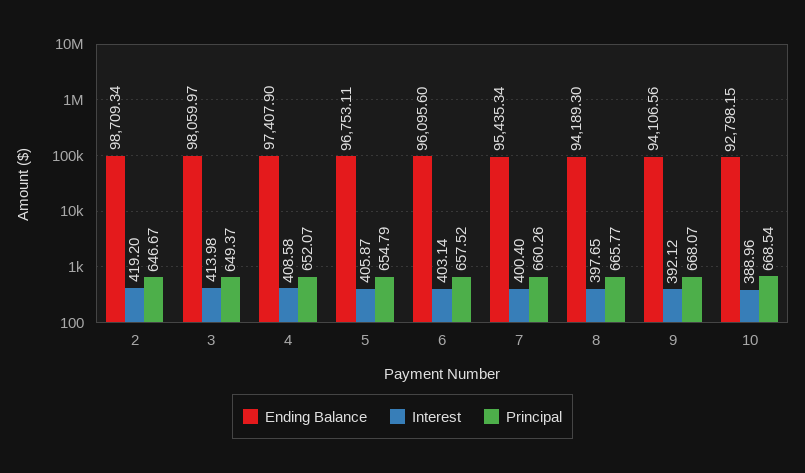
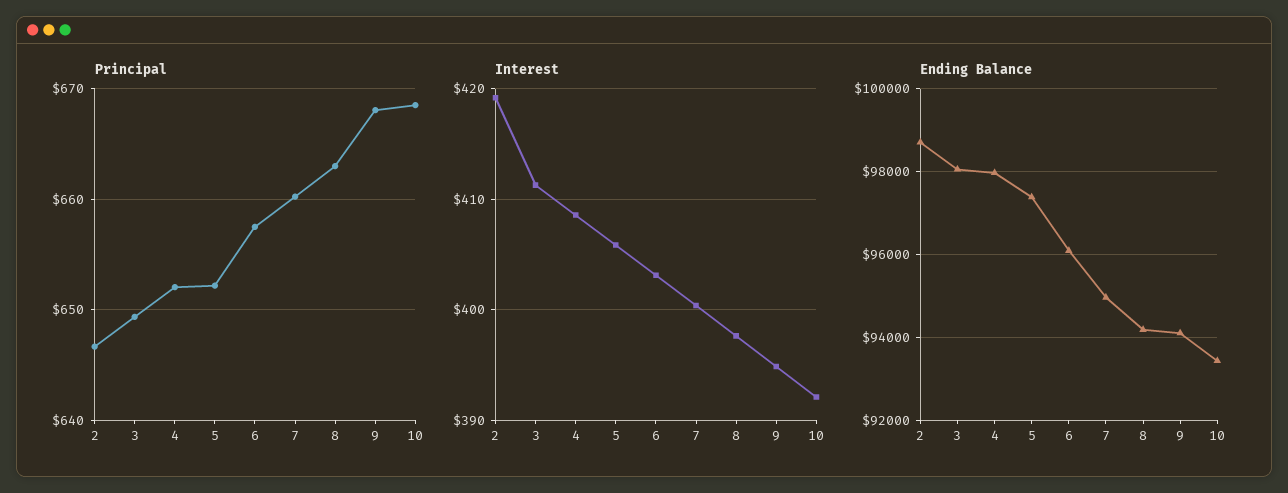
Interest, 3: 413.98 -> 411
Ending Balance, 4: 97407.9 -> 98000
Ending Balance, 5: 96753.11 -> 97400
Principal, 5: 654.79 -> 652
Ending Balance, 7: 95435.34 -> 95000
Principal, 8: 665.77 -> 663
Interest, 9: 392.12 -> 395
Ending Balance, 10: 92798.15 -> 93400
Interest, 10: 388.96 -> 392

